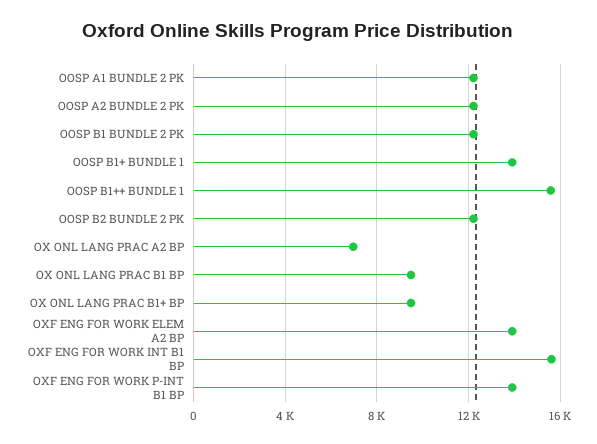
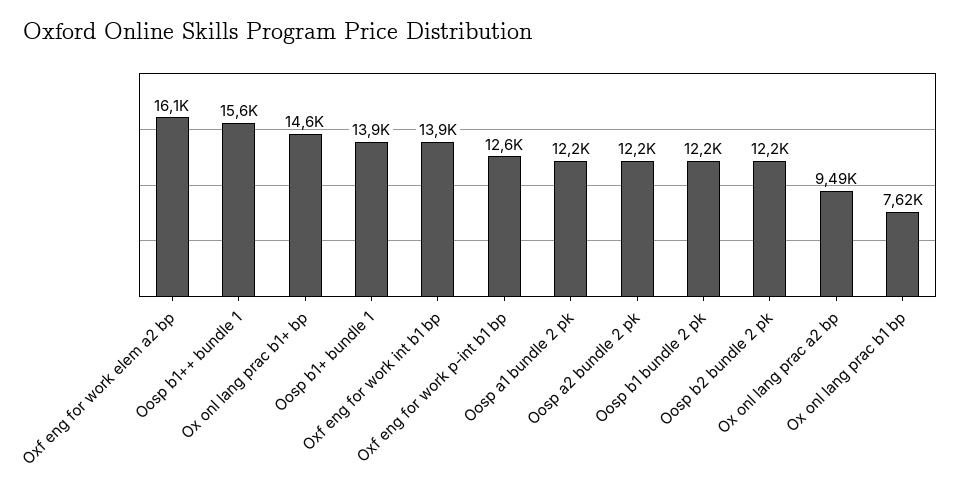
OX ONL LANG PRAC A2 BP: 7000 -> 9490
OX ONL LANG PRAC B1 BP: 9500 -> 7620
OX ONL LANG PRAC B1+ BP: 9500 -> 14600
OXF ENG FOR WORK ELEM A2 BP: 14000 -> 16100
OXF ENG FOR WORK INT B1 BP: 15500 -> 13900
OXF ENG FOR WORK P-INT B1 BP: 14000 -> 12600

